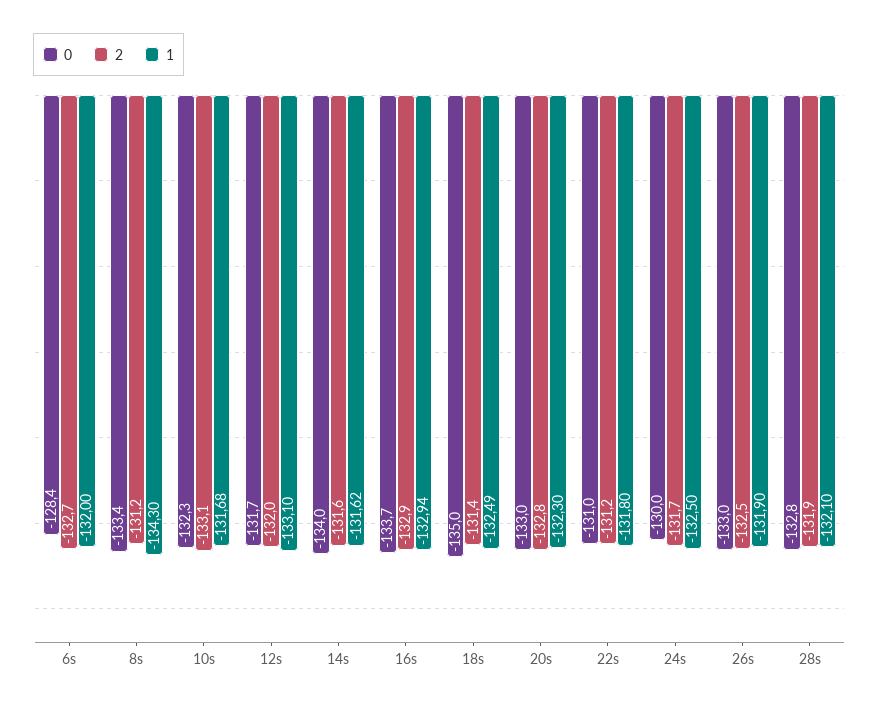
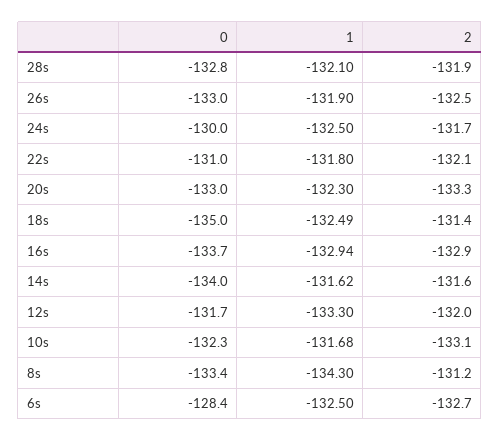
1, 6s: -132 -> -132.5
1, 12s: -133.1 -> -133.3
2, 20s: -132.8 -> -133.3
2, 22s: -131.2 -> -132.1

